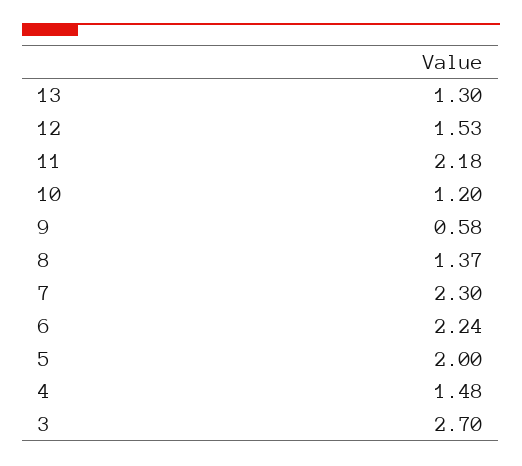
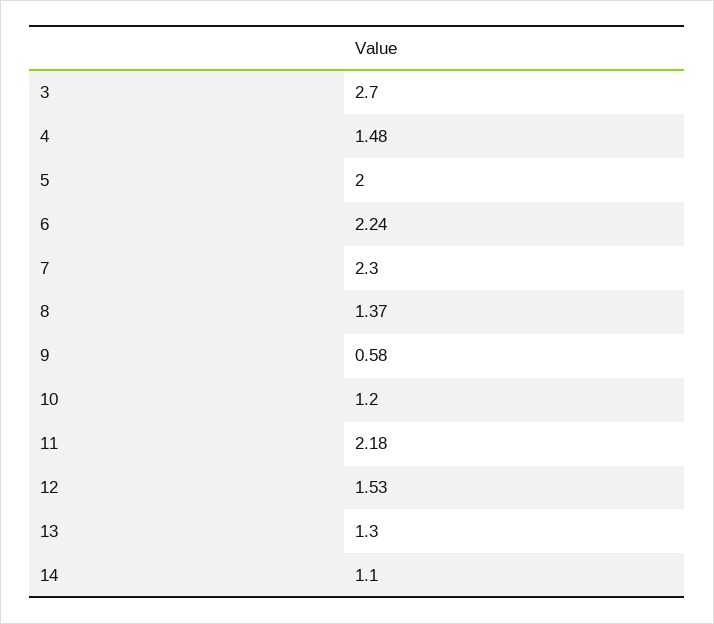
14: none -> 1.1

